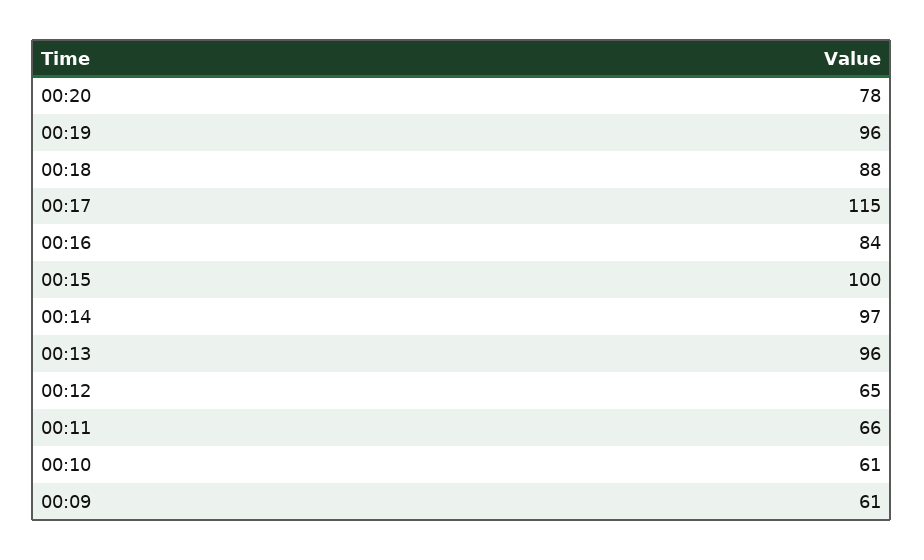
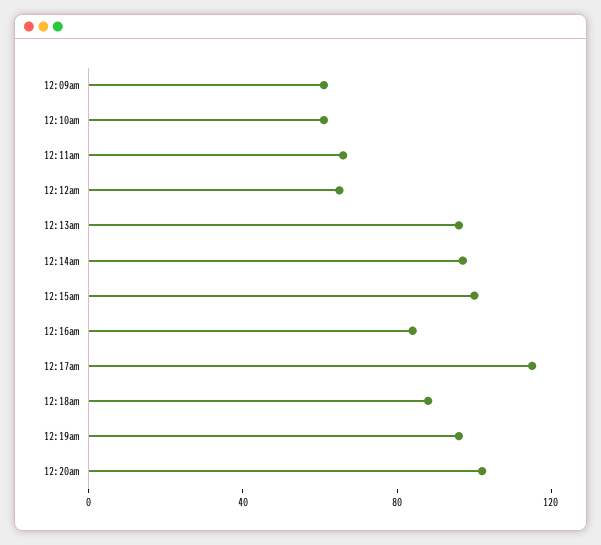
00:20: 78 -> 100

